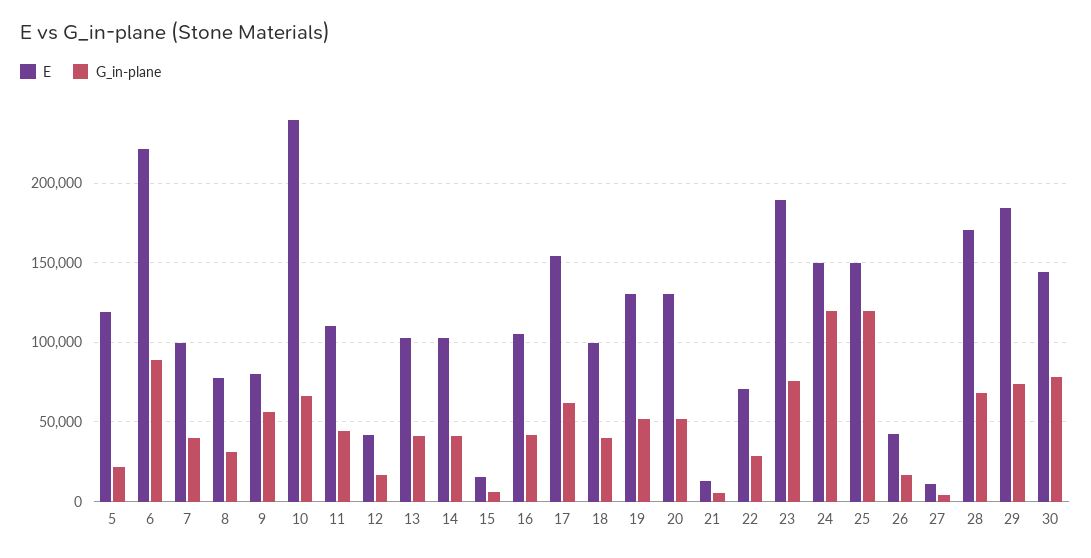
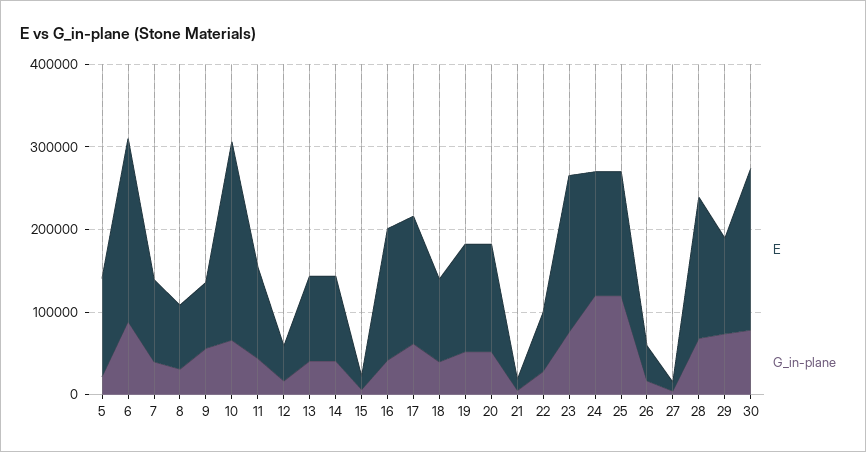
E, 16: 105000 -> 160000
E, 29: 185000 -> 120000
E, 30: 145000 -> 200000

